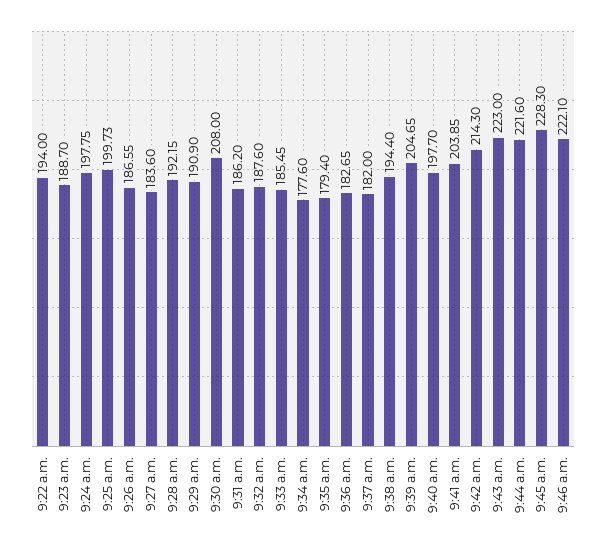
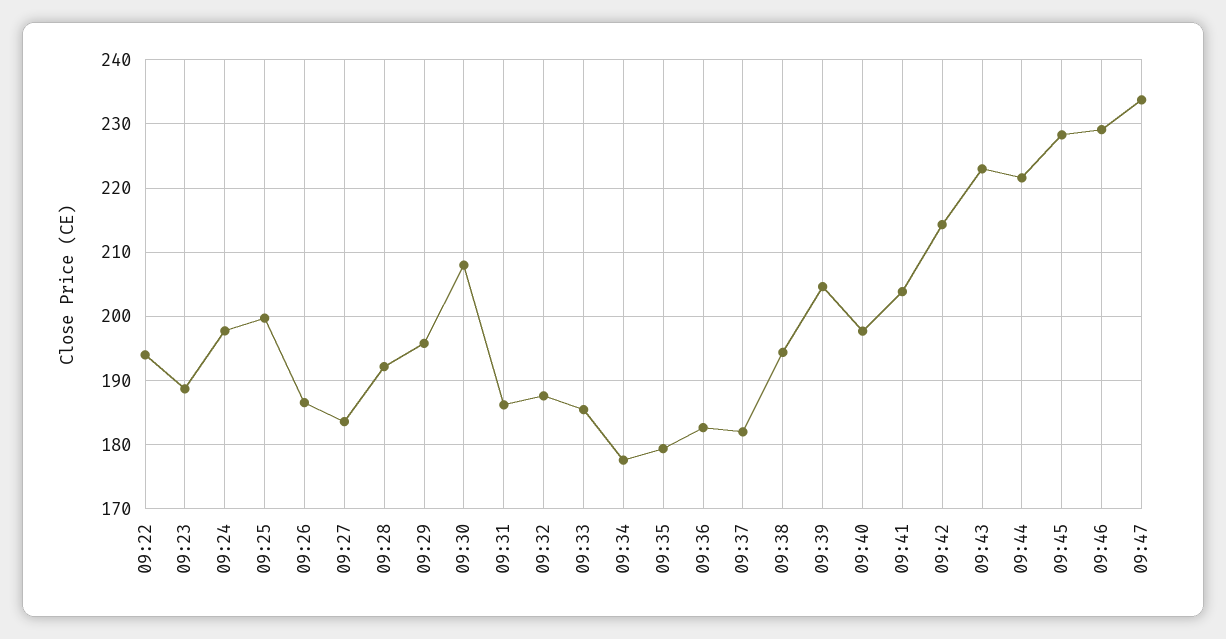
9:29 a.m.: 190.9 -> 196
9:46 a.m.: 222.1 -> 229
09:47: none -> 234

